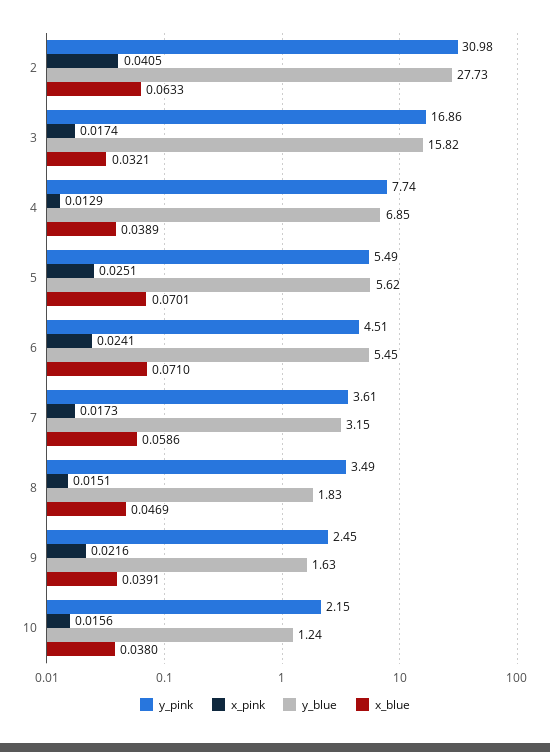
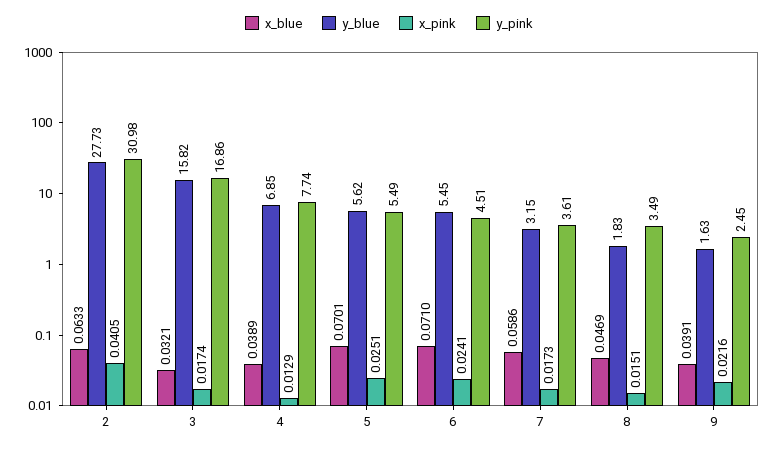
y_pink, 10: 2.15 -> none
x_pink, 10: 0.0156 -> none
y_blue, 10: 1.24 -> none
x_blue, 10: 0.038 -> none

